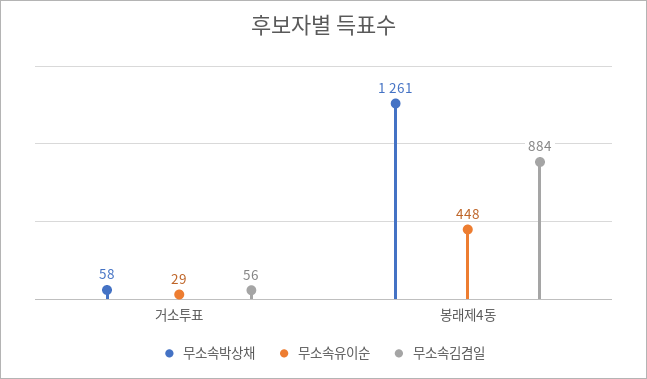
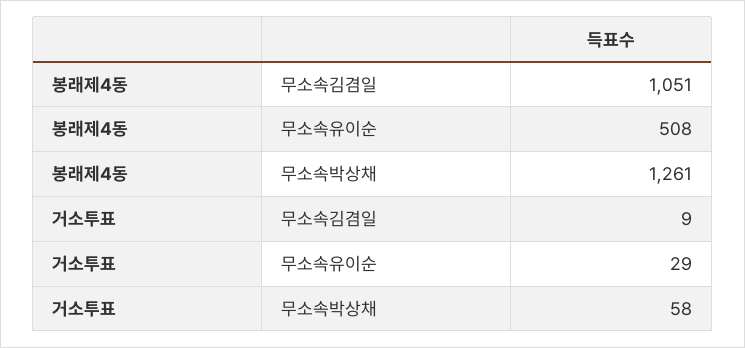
무소속김겸일, 거소투표: 56 -> 9
무소속유이순, 봉래제4동: 448 -> 508
무소속김겸일, 봉래제4동: 884 -> 1051

